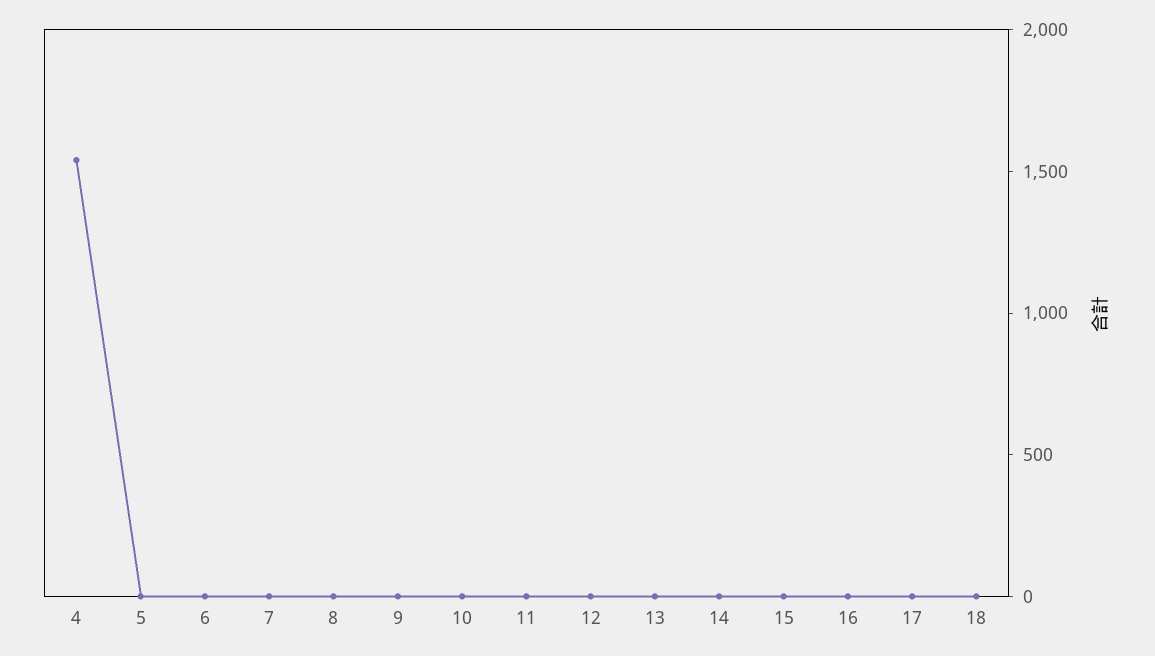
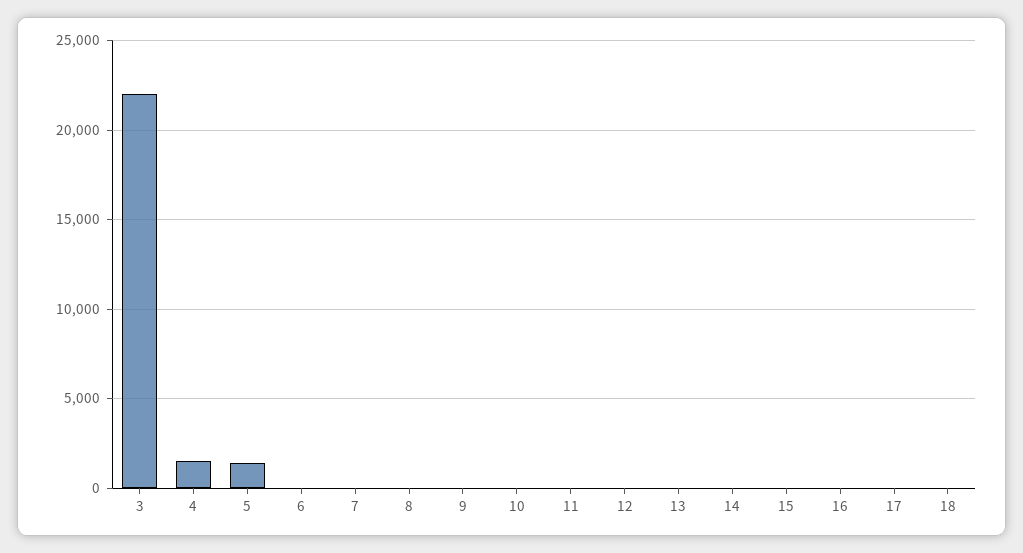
5: 0 -> 1500
3: none -> 22000

